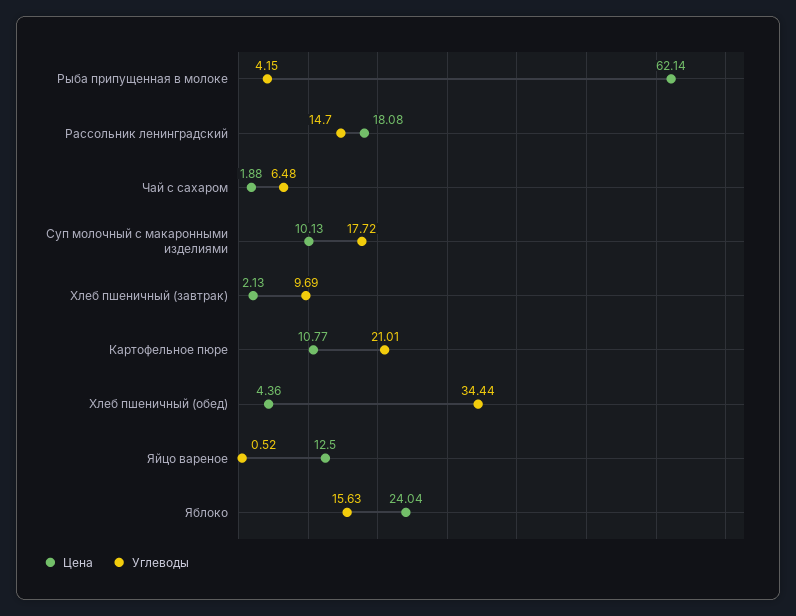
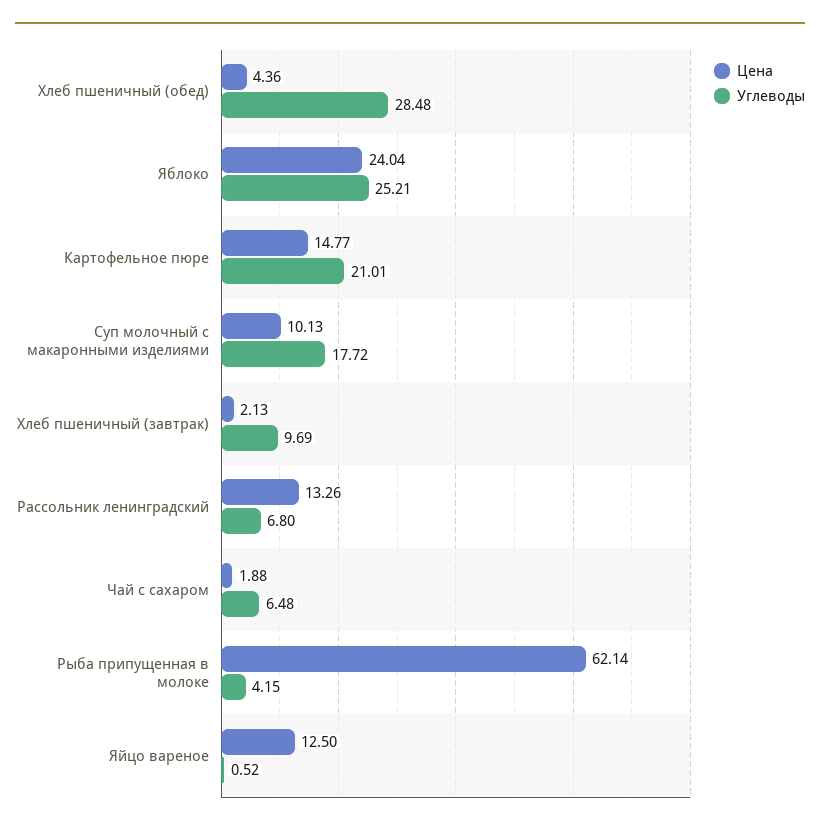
Цена, Рассольник ленинградский: 18.08 -> 13.26
Углеводы, Рассольник ленинградский: 14.7 -> 6.8
Цена, Картофельное пюре: 10.77 -> 14.77
Углеводы, Хлеб пшеничный (обед): 34.44 -> 28.48
Углеводы, Яблоко: 15.63 -> 25.21

